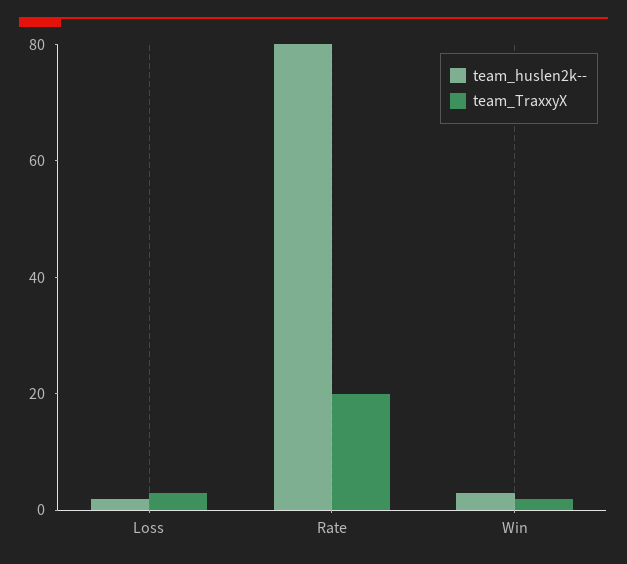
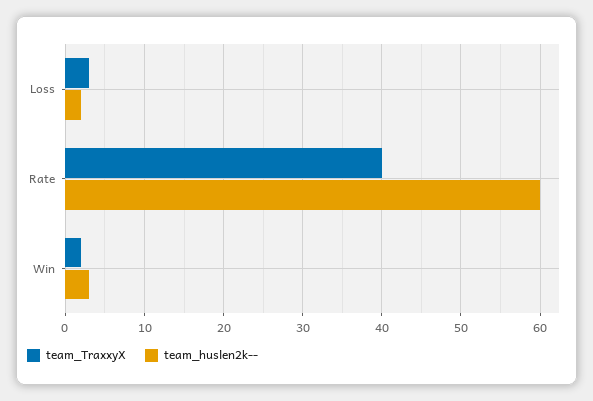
team_huslen2k--, Rate: 80 -> 60
team_TraxxyX, Rate: 20 -> 40

